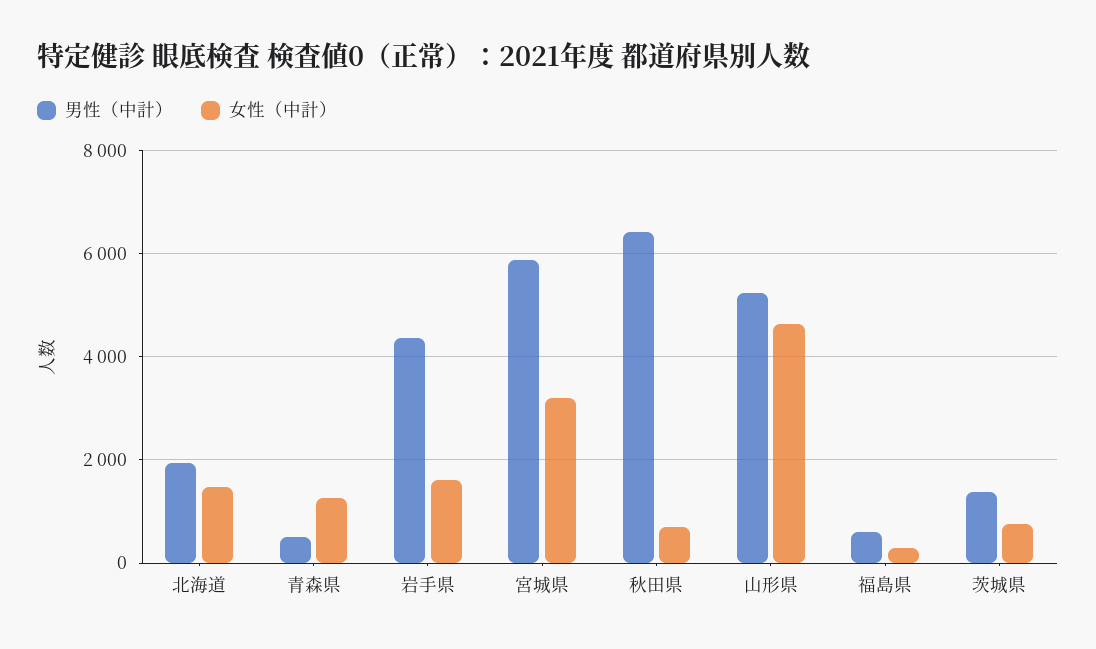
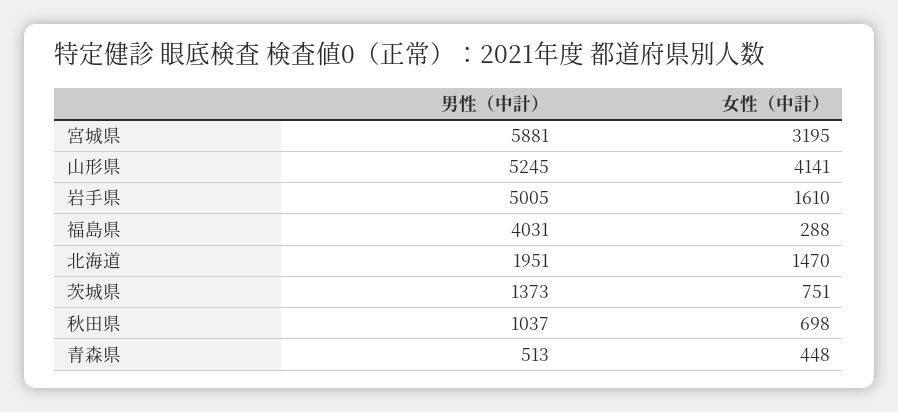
女性（中計）, 青森県: 1200 -> 448
男性（中計）, 岩手県: 4400 -> 5005
男性（中計）, 秋田県: 6400 -> 1037
女性（中計）, 山形県: 4600 -> 4141
男性（中計）, 福島県: 600 -> 4031

